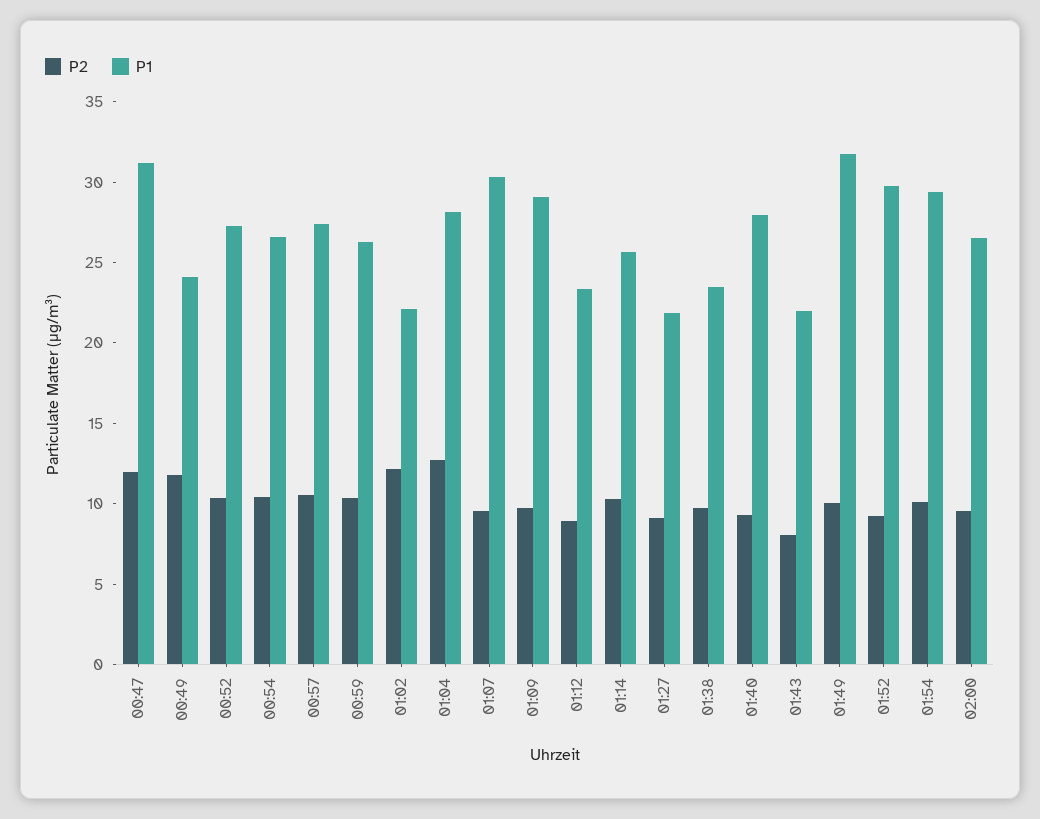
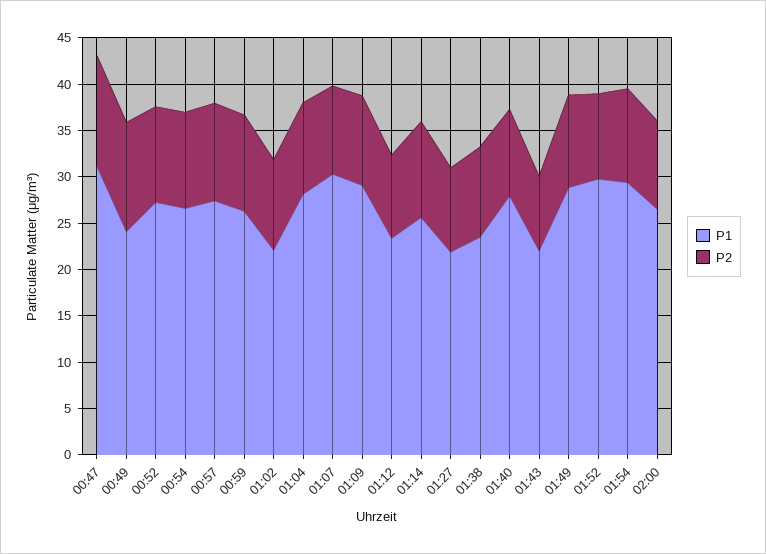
P2, 01:02: 12 -> 10
P2, 01:04: 13 -> 10
P1, 01:49: 32 -> 29

